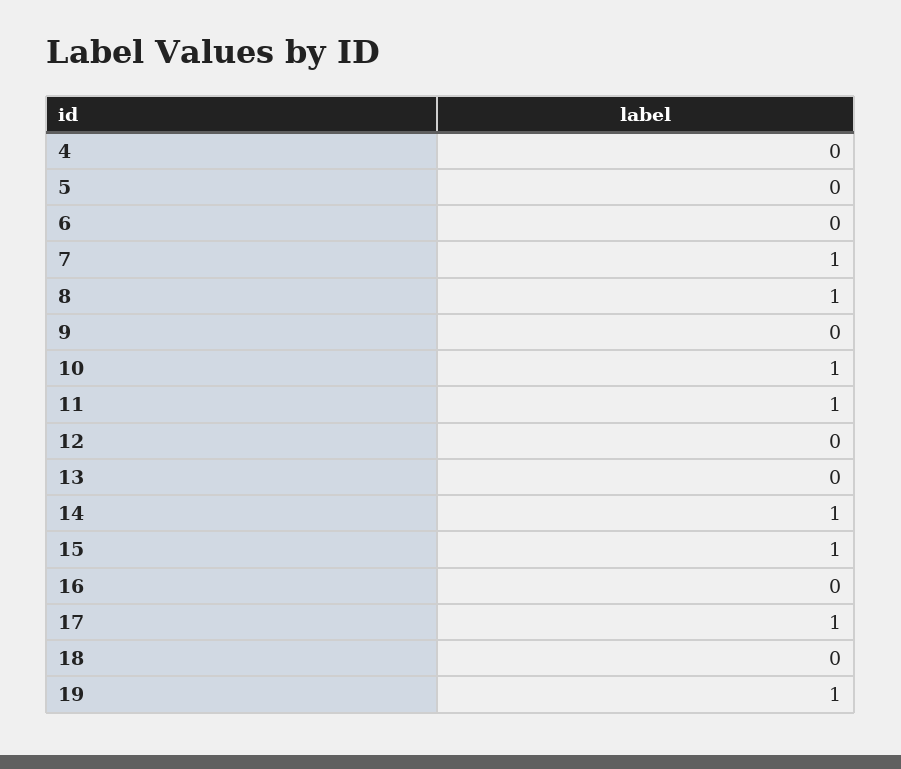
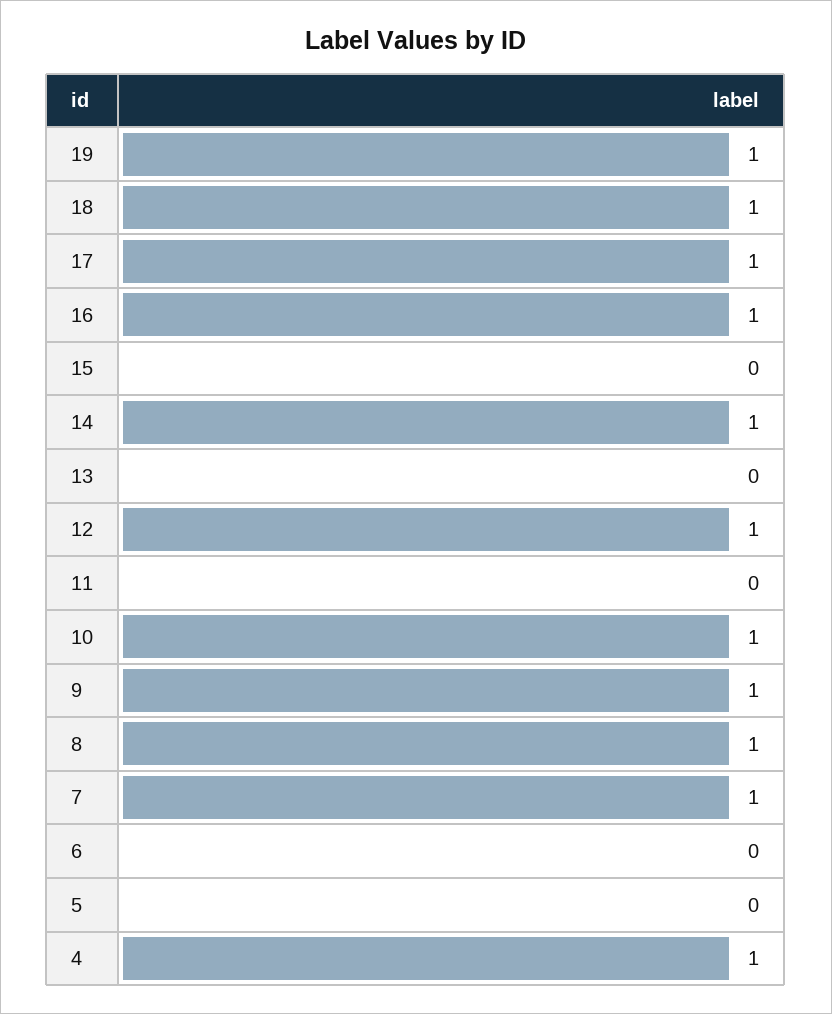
4: 0 -> 1
9: 0 -> 1
11: 1 -> 0
12: 0 -> 1
15: 1 -> 0
16: 0 -> 1
18: 0 -> 1

